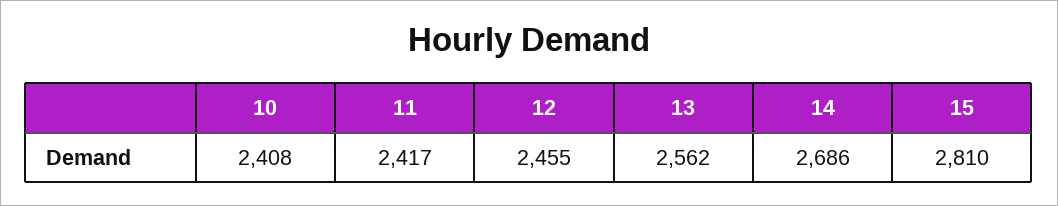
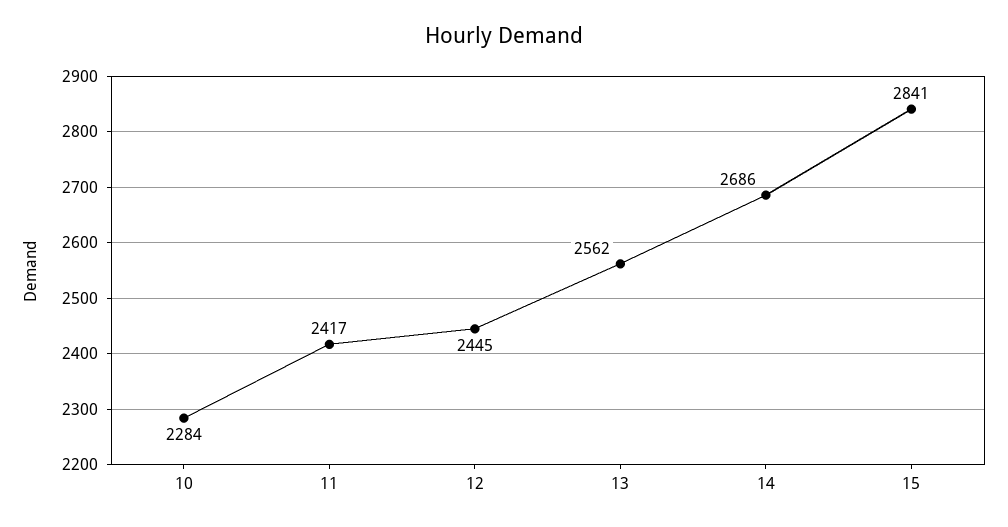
10: 2408 -> 2284
12: 2455 -> 2445
15: 2810 -> 2841

